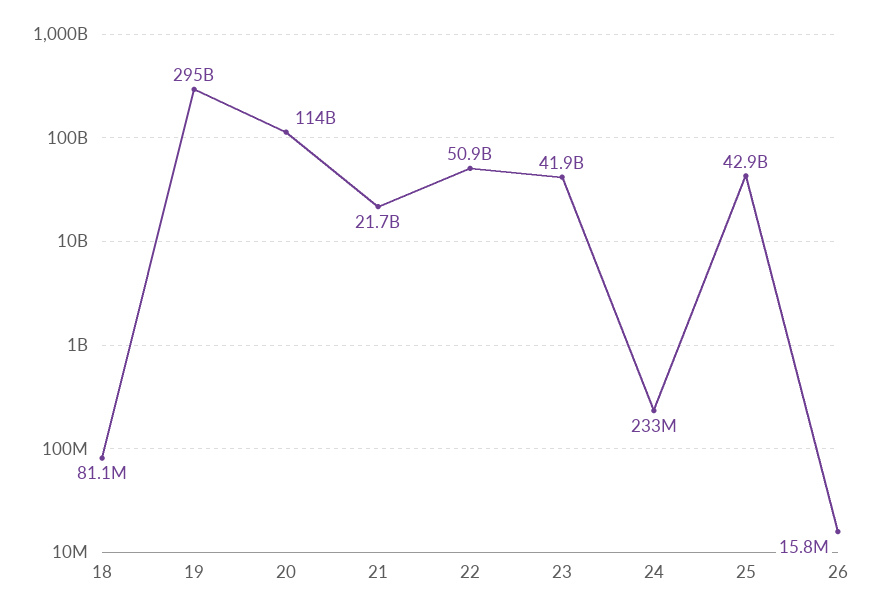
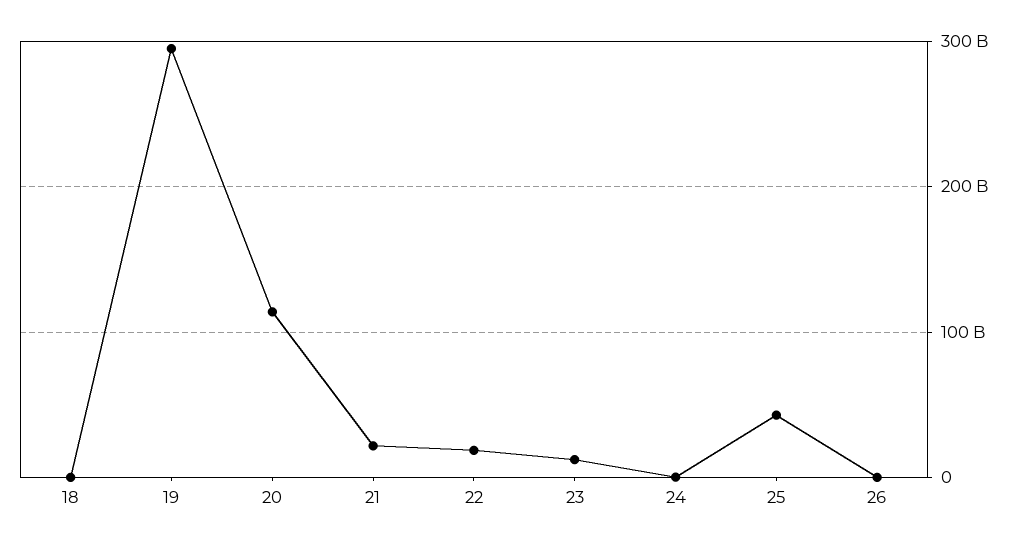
22: 50900000000 -> 20000000000
23: 41900000000 -> 10000000000

